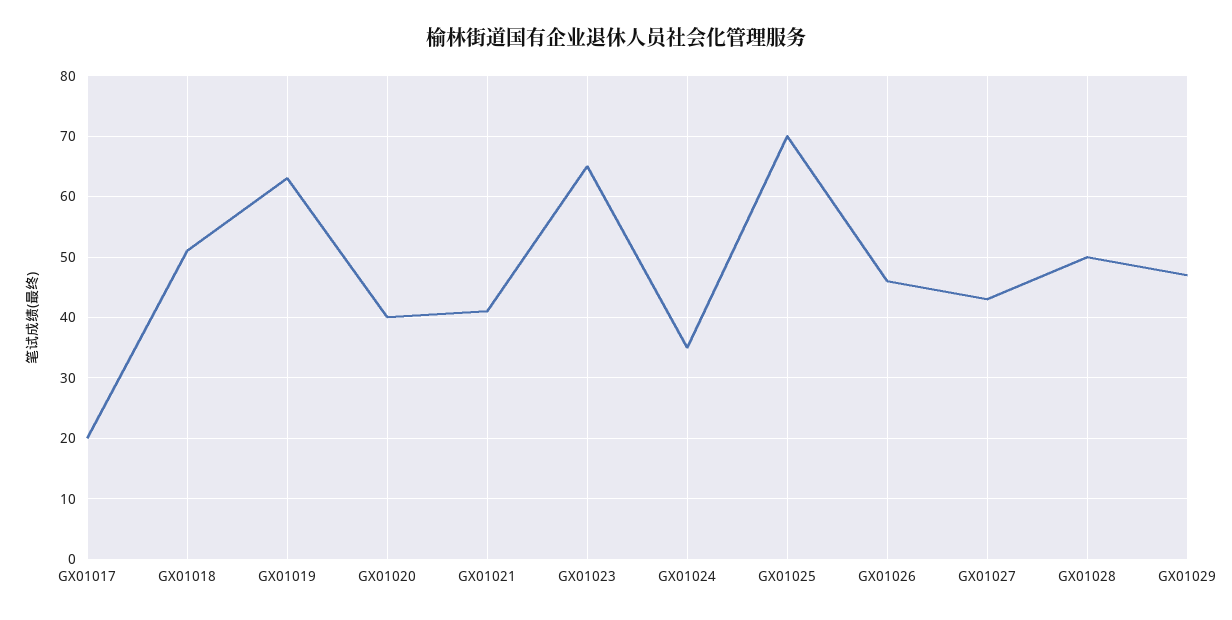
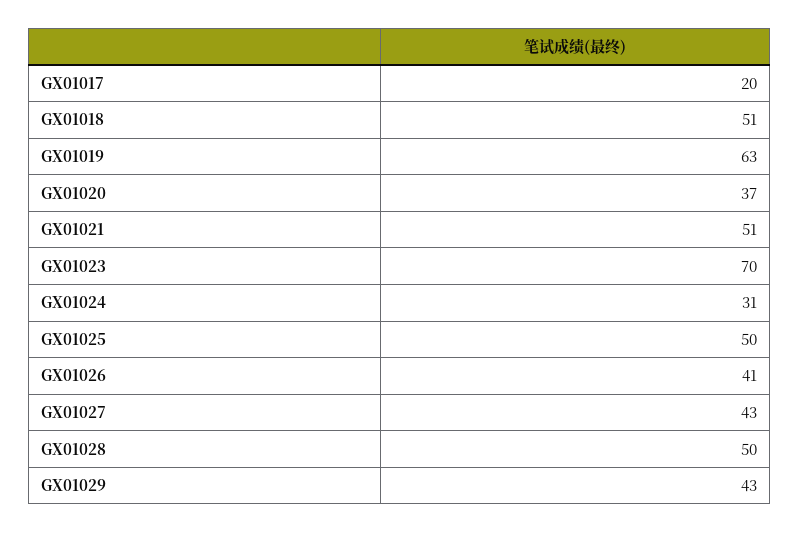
GX01020: 40 -> 37
GX01021: 41 -> 51
GX01023: 65 -> 70
GX01024: 35 -> 31
GX01025: 70 -> 50
GX01026: 46 -> 41
GX01029: 47 -> 43

